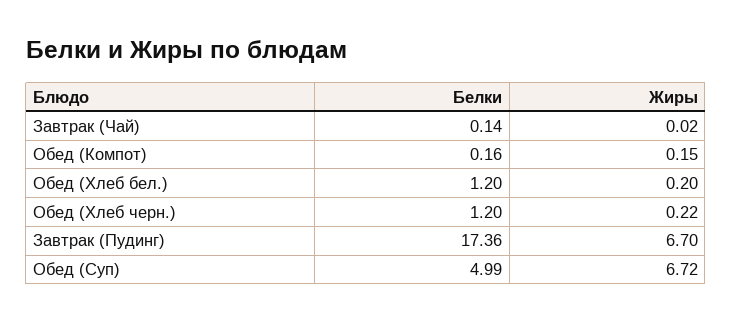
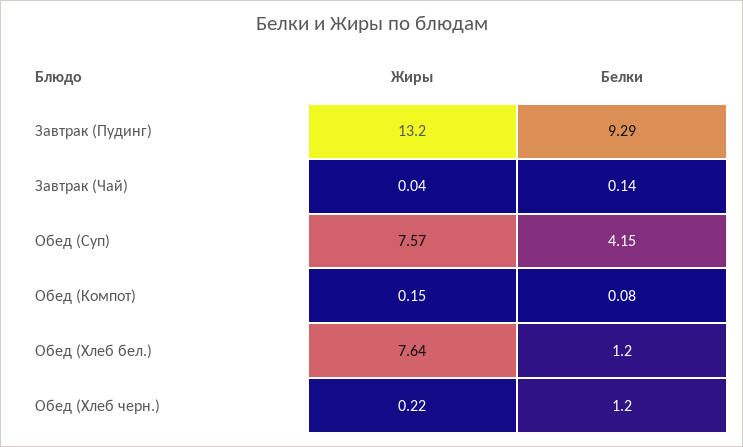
Жиры, Завтрак (Чай): 0.02 -> 0.04
Белки, Обед (Компот): 0.16 -> 0.08
Жиры, Обед (Хлеб бел.): 0.2 -> 7.64
Белки, Завтрак (Пудинг): 17.36 -> 9.29
Жиры, Завтрак (Пудинг): 6.7 -> 13.2
Белки, Обед (Суп): 4.99 -> 4.15
Жиры, Обед (Суп): 6.72 -> 7.57

